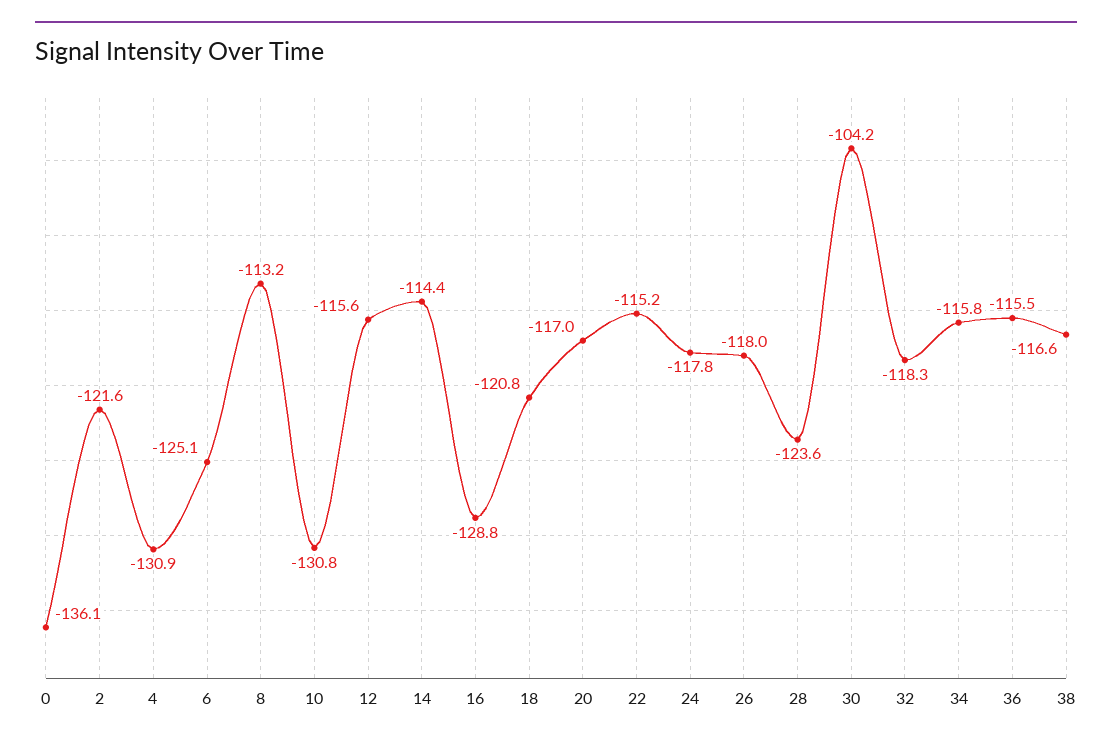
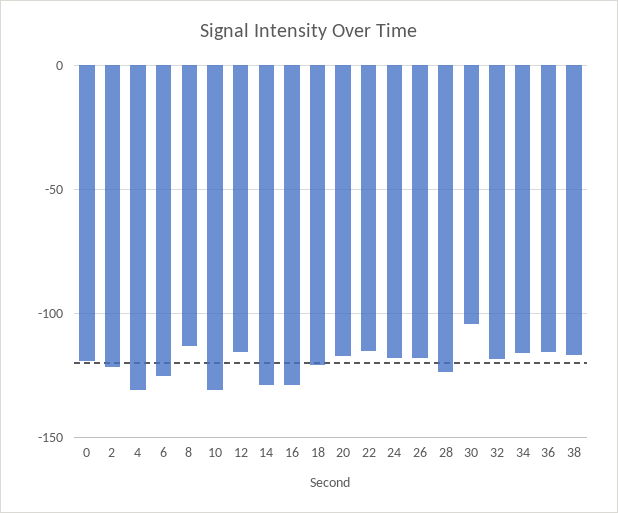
0: -136.1 -> -120
14: -114.4 -> -130

